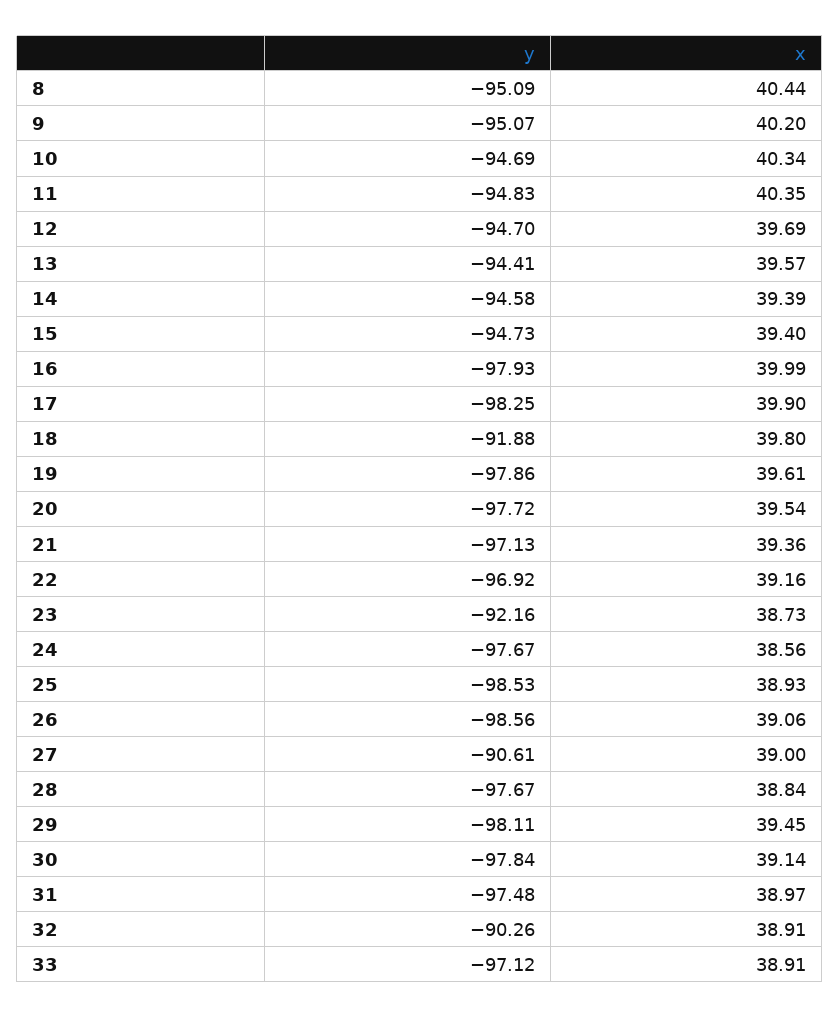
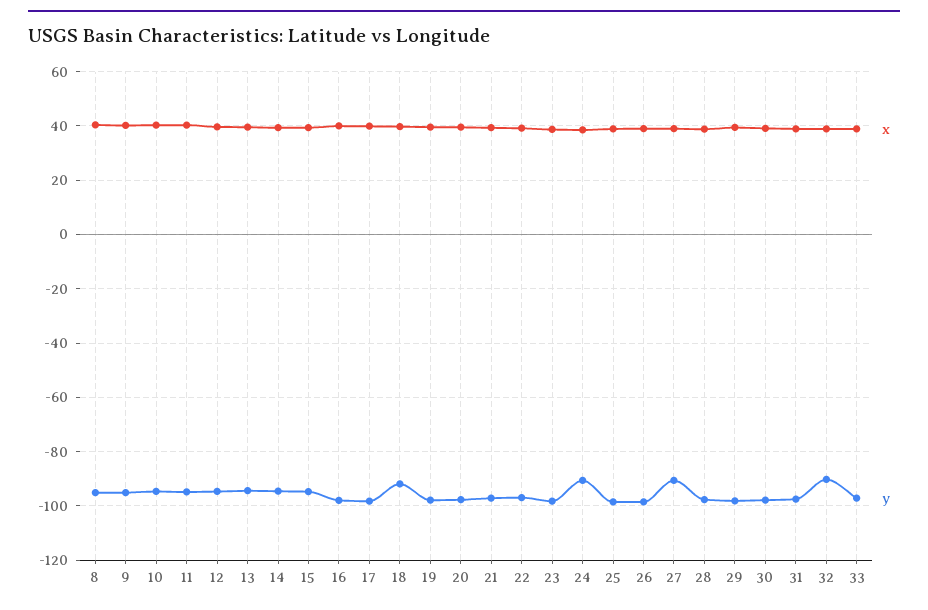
y, 23: -92.16 -> -97.5
y, 24: -97.67 -> -90

